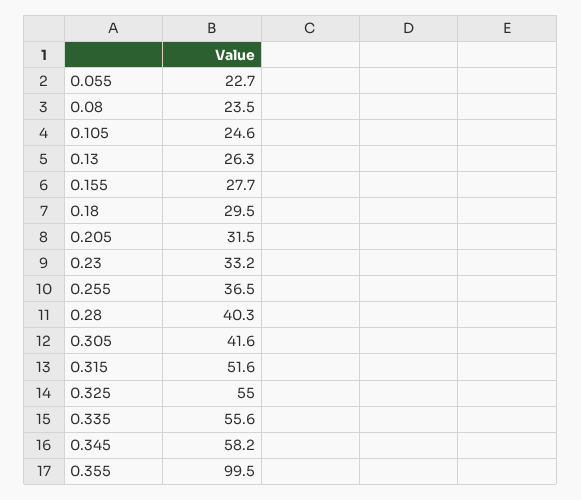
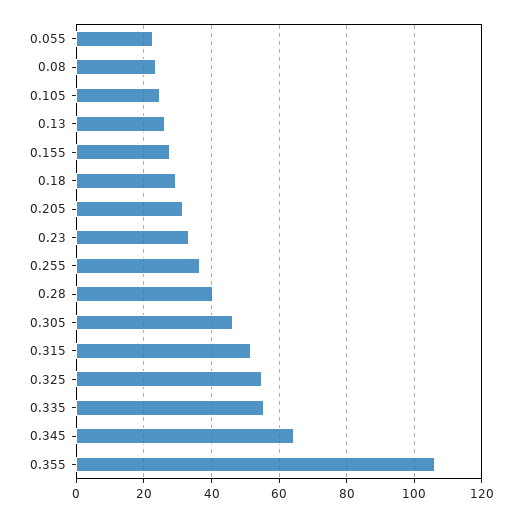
0.305: 41.6 -> 46
0.345: 58.2 -> 64
0.355: 99.5 -> 106

